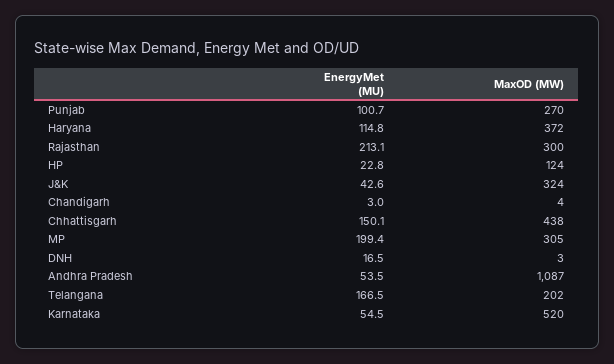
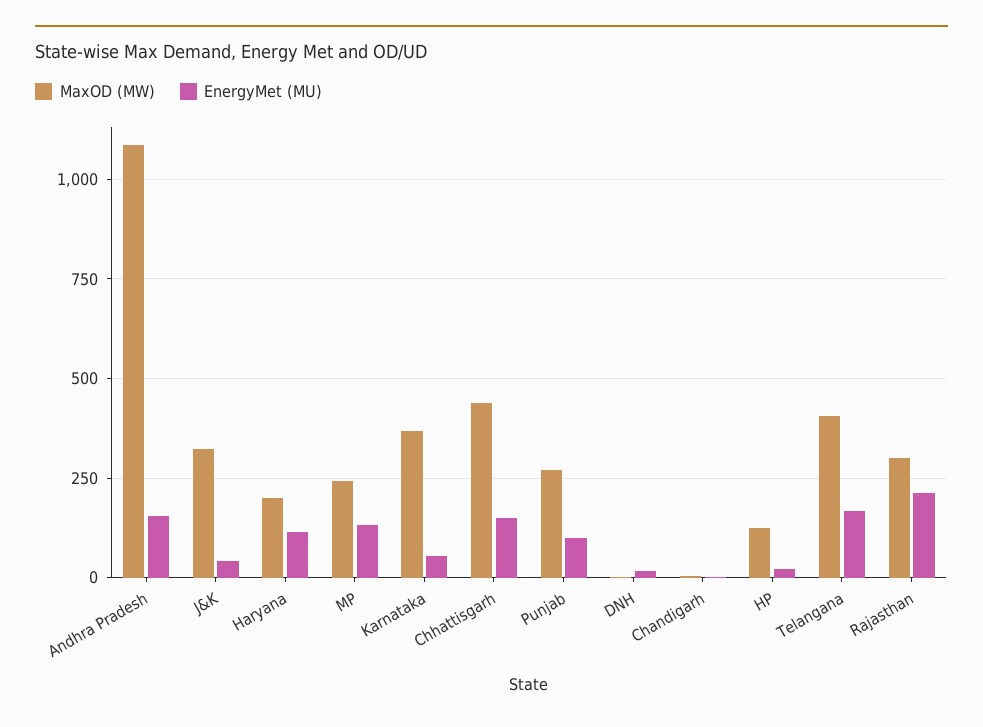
MaxOD (MW), Haryana: 372 -> 200
EnergyMet (MU), MP: 199.4 -> 125
MaxOD (MW), MP: 305 -> 250
EnergyMet (MU), Andhra Pradesh: 53.5 -> 150
MaxOD (MW), Telangana: 202 -> 400
MaxOD (MW), Karnataka: 520 -> 375

